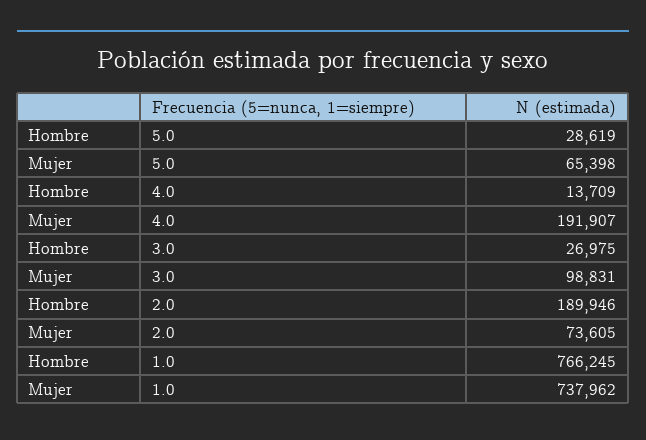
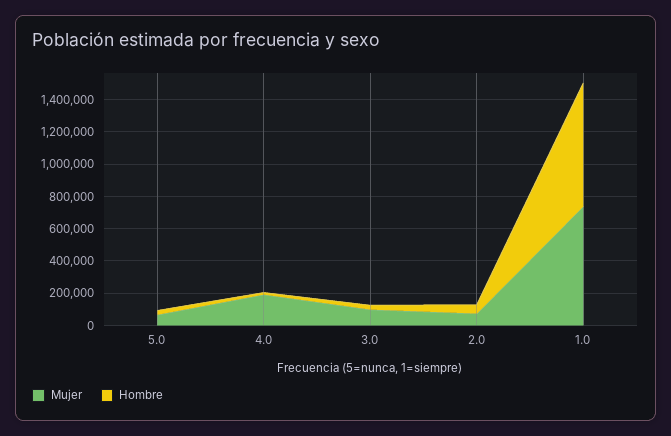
Hombre, 2.0: 189946 -> 50000

